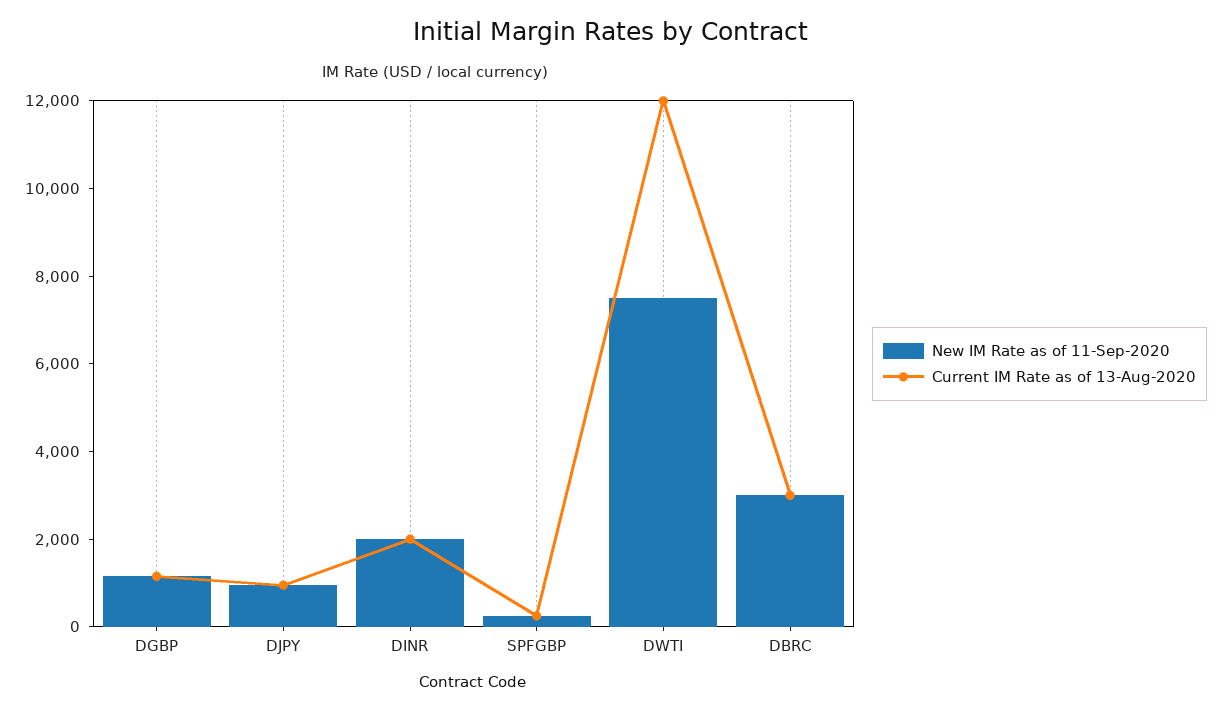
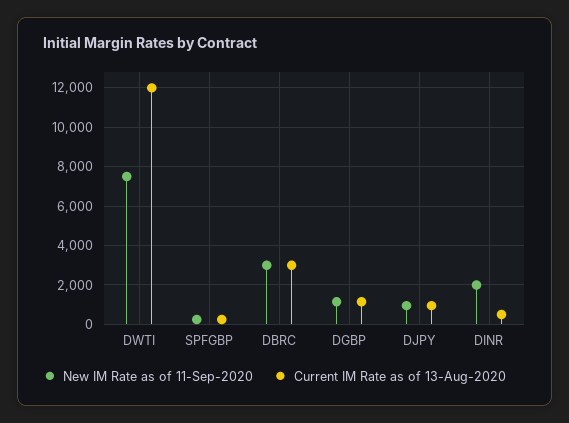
Current IM Rate as of 13-Aug-2020, DINR: 2000 -> 500

